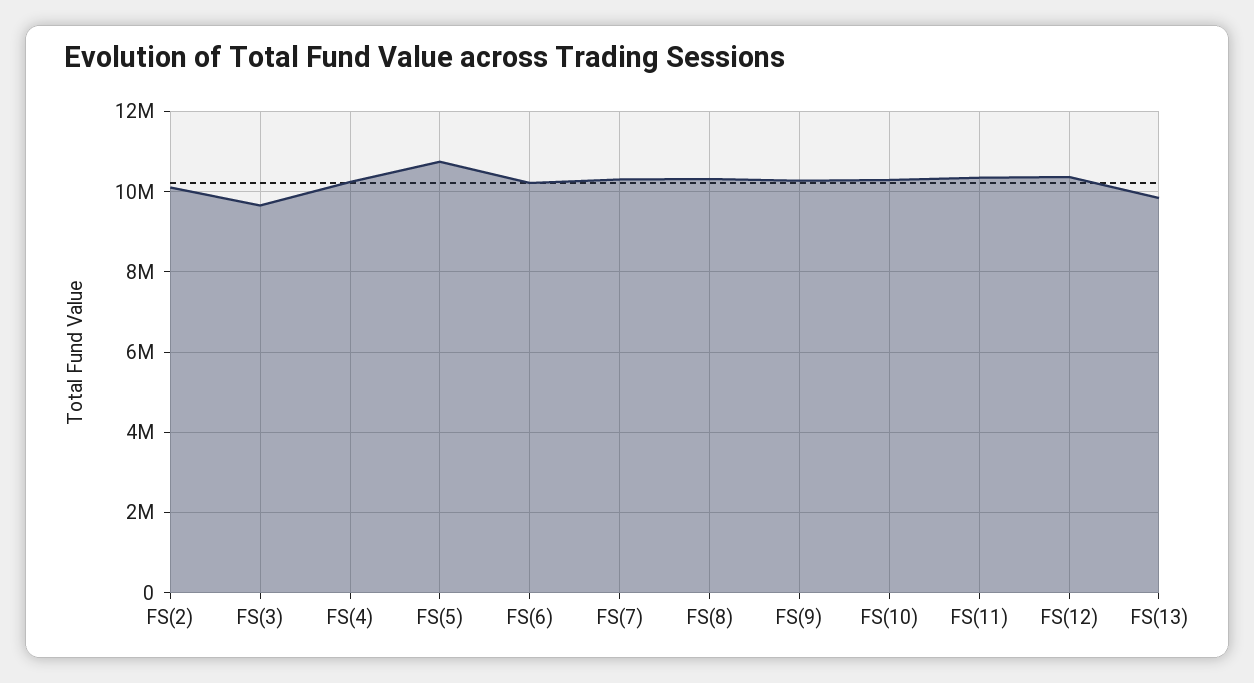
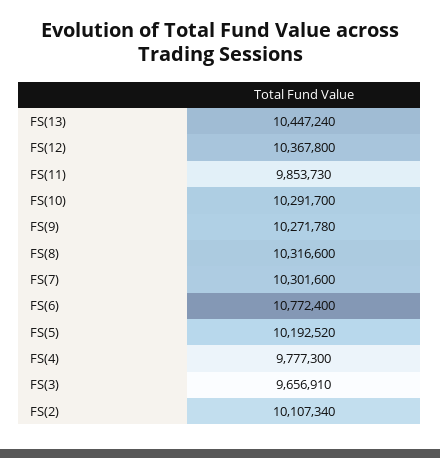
FS(4): 10200000 -> 9777300
FS(5): 10800000 -> 10192520
FS(6): 10200000 -> 10772400
FS(11): 10400000 -> 9853730
FS(13): 9800000 -> 10447240

